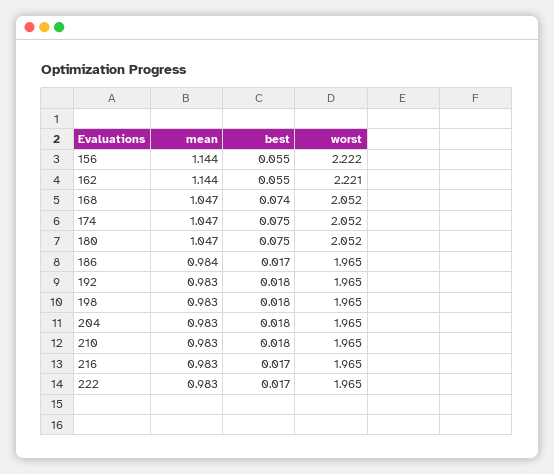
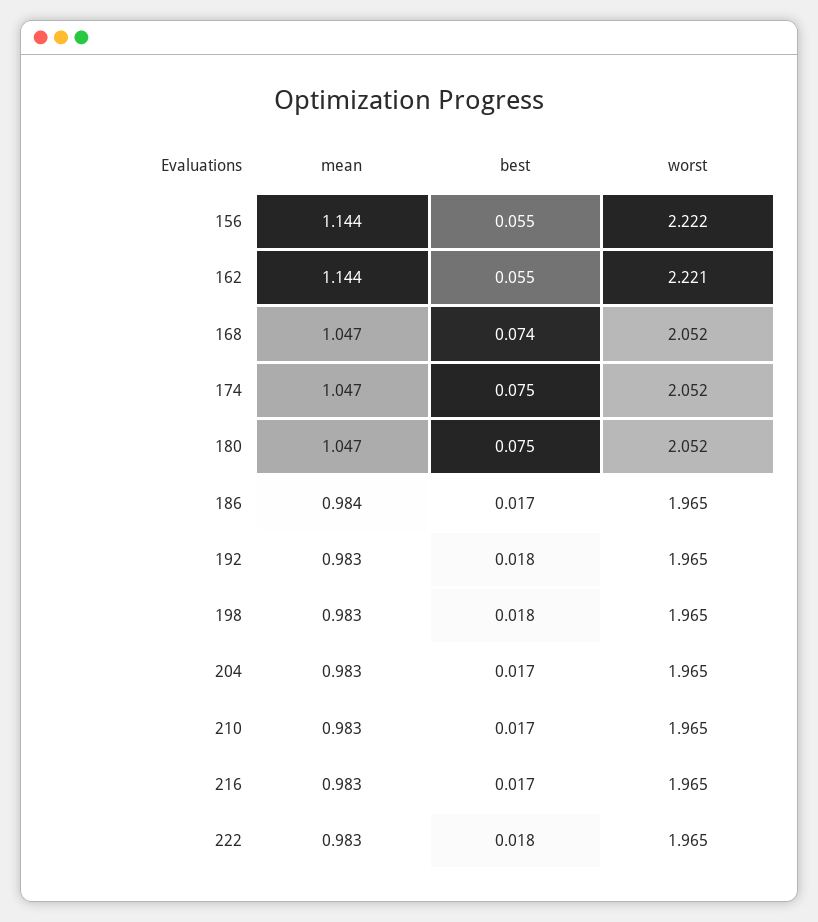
best, 204: 0.018 -> 0.017
best, 210: 0.018 -> 0.017
best, 222: 0.017 -> 0.018

